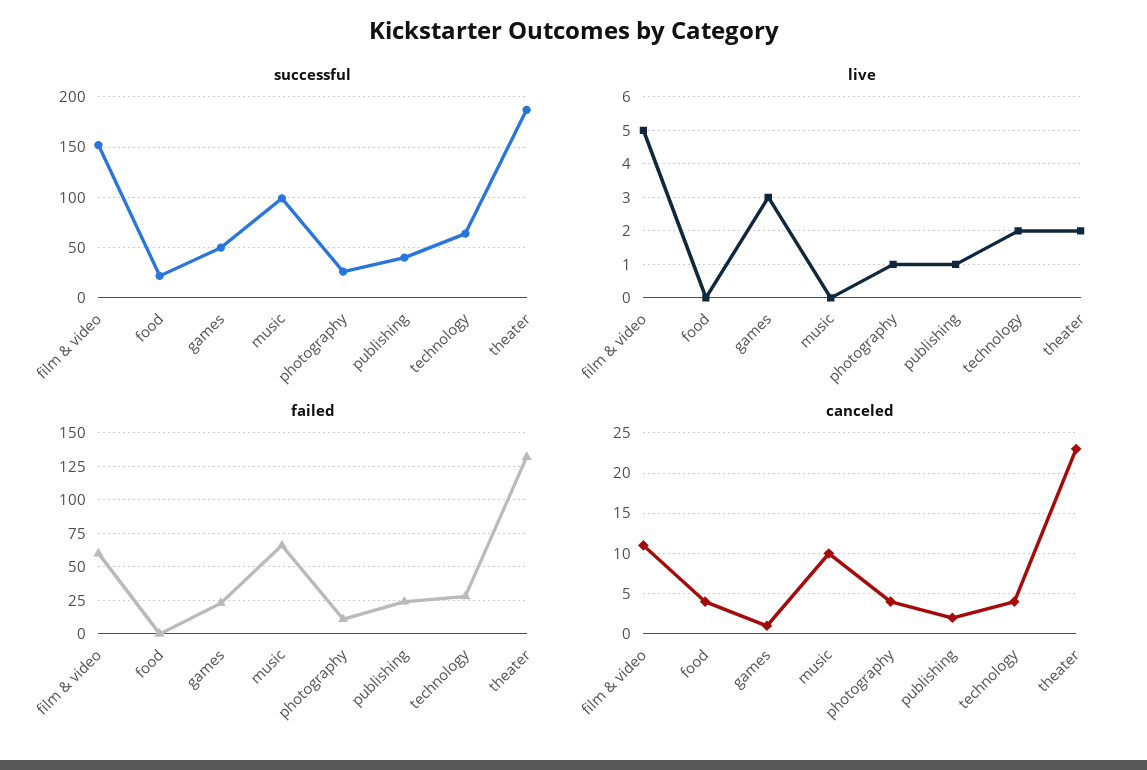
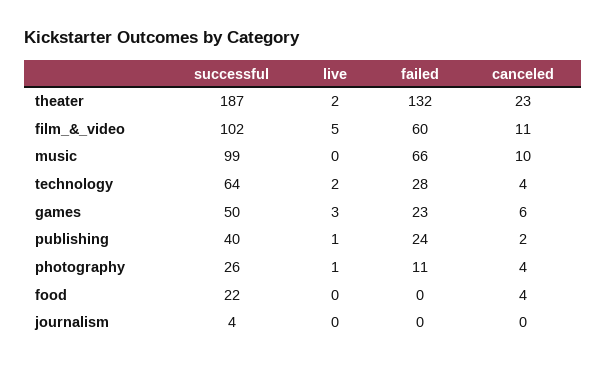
successful, film & video: 150 -> 102
canceled, games: 1 -> 6
successful, journalism: none -> 4
live, journalism: none -> 0
failed, journalism: none -> 0
canceled, journalism: none -> 0

